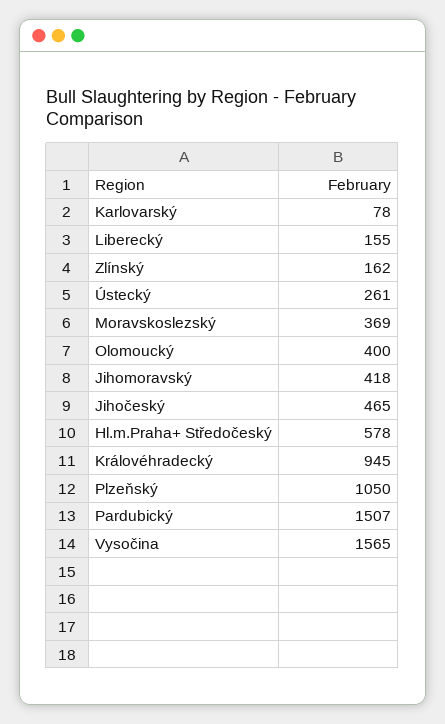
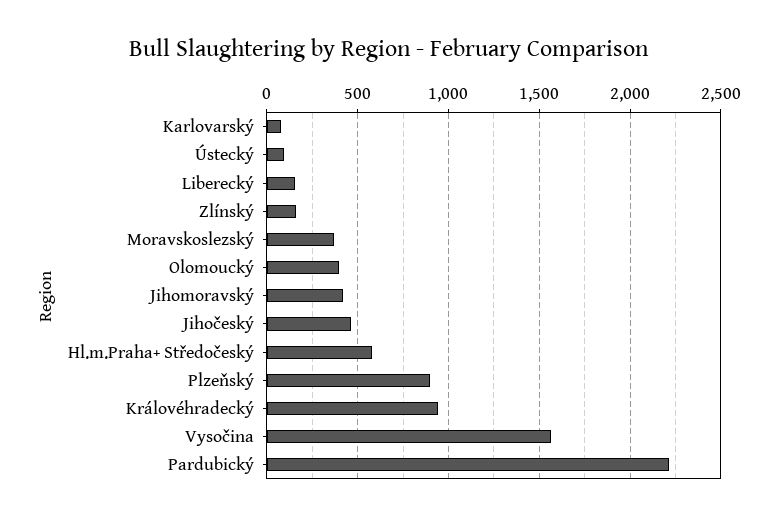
Ústecký: 261 -> 100
Plzeňský: 1050 -> 900
Pardubický: 1507 -> 2200

